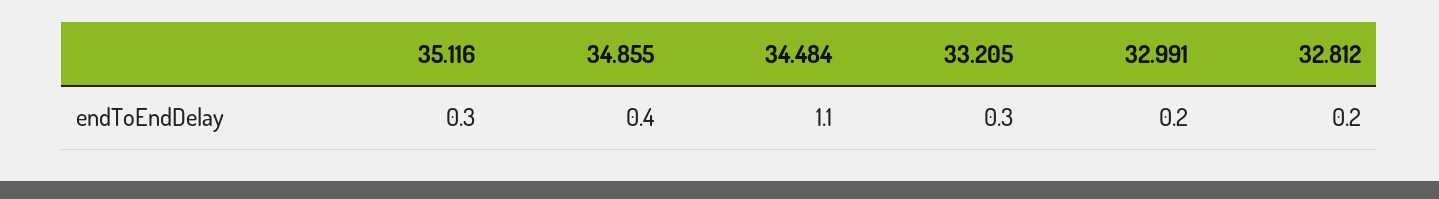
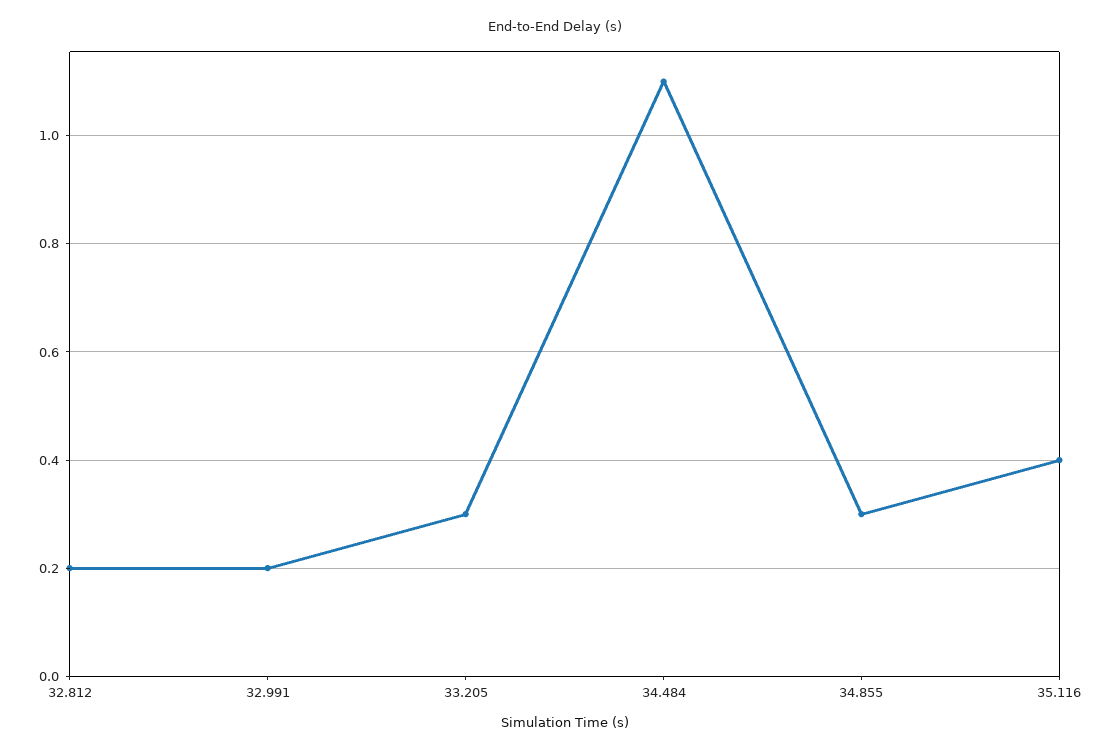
35.116: 0.3 -> 0.4
34.855: 0.4 -> 0.3

